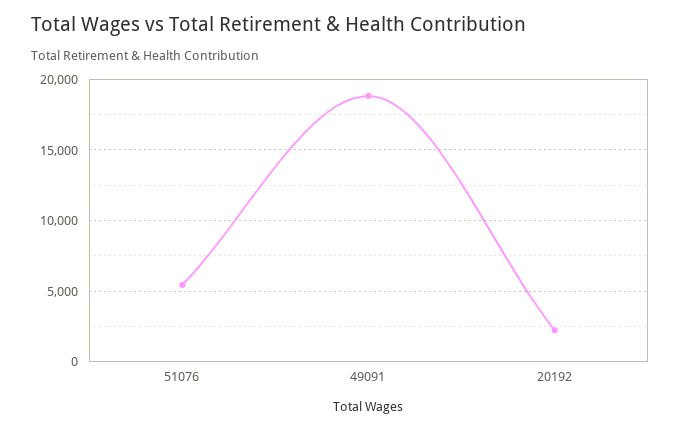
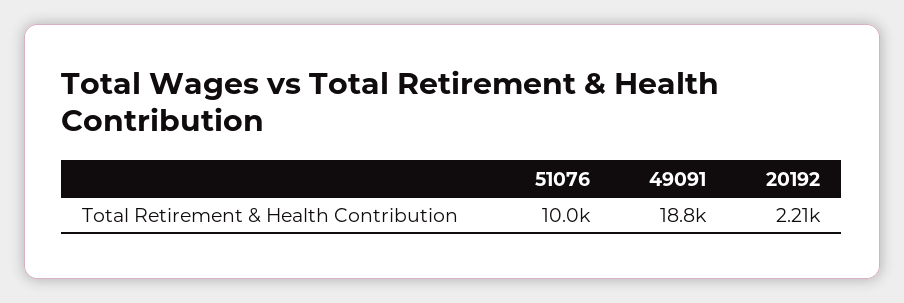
51076: 5500 -> 10000

